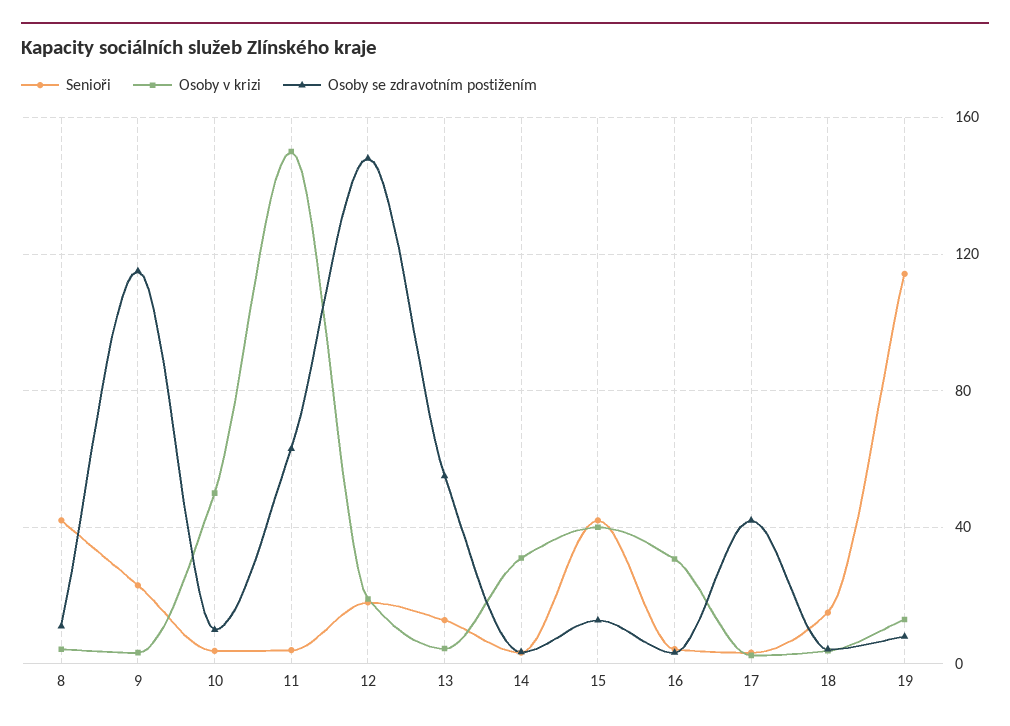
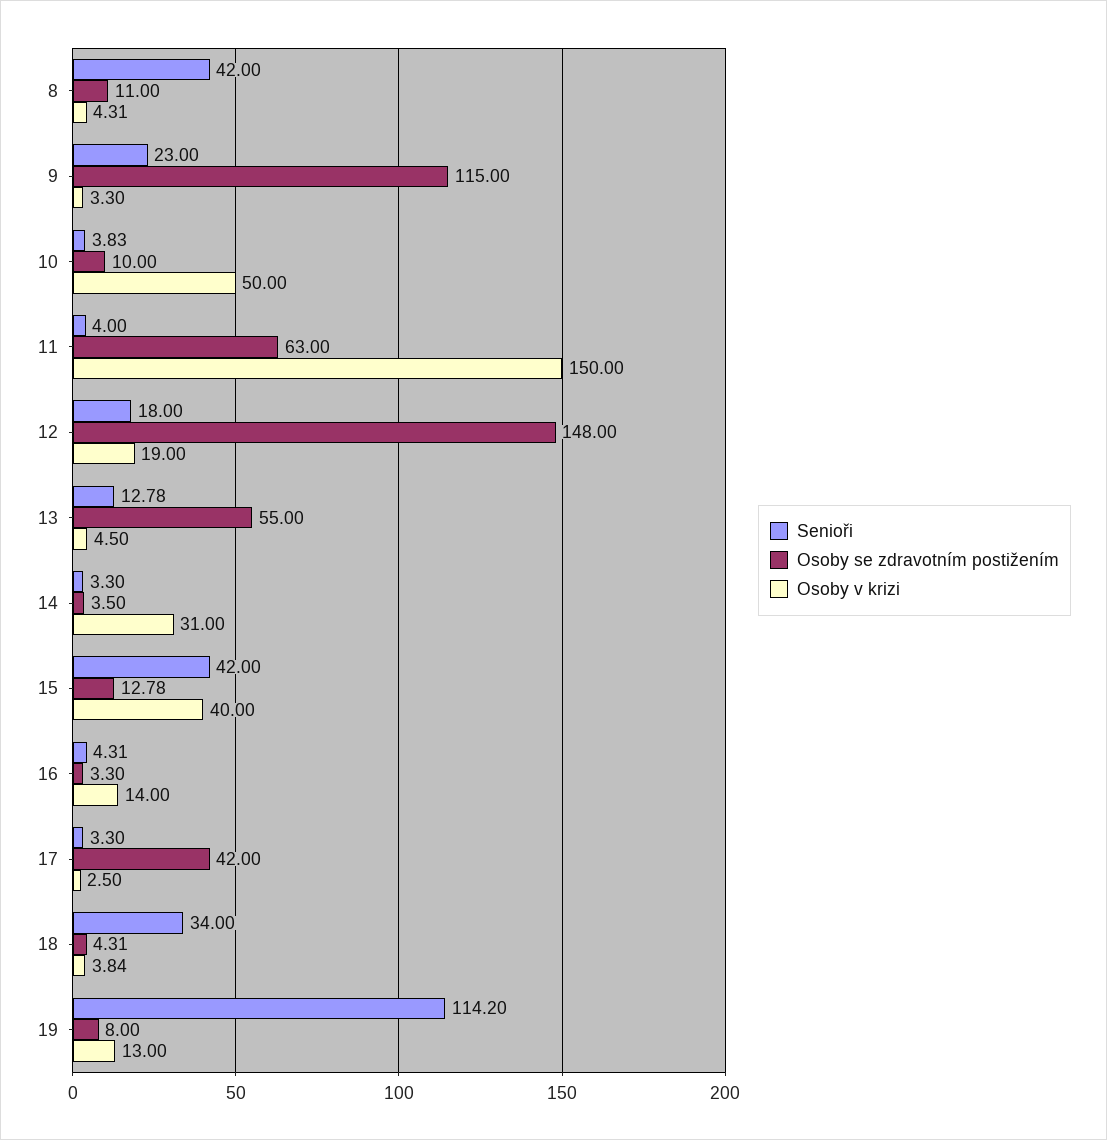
Osoby v krizi, 16: 30 -> 14
Senioři, 18: 15 -> 34

